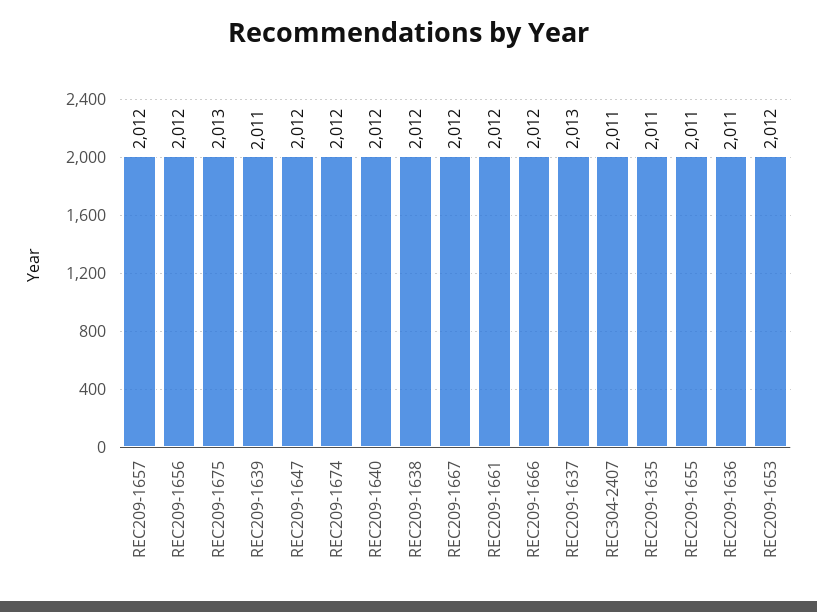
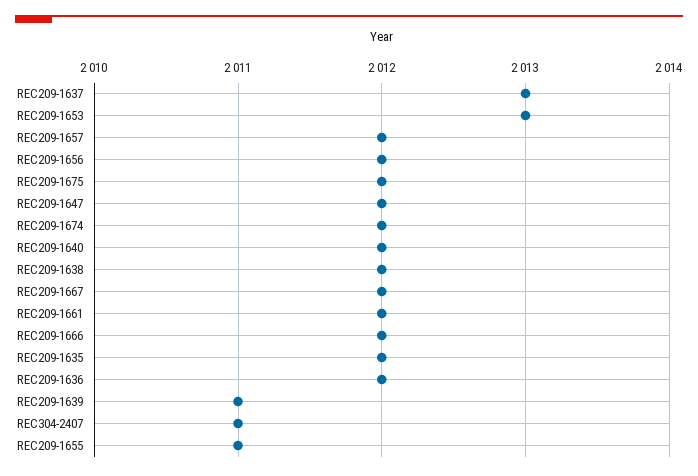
REC209-1675: 2013 -> 2012
REC209-1635: 2011 -> 2012
REC209-1636: 2011 -> 2012
REC209-1653: 2012 -> 2013

